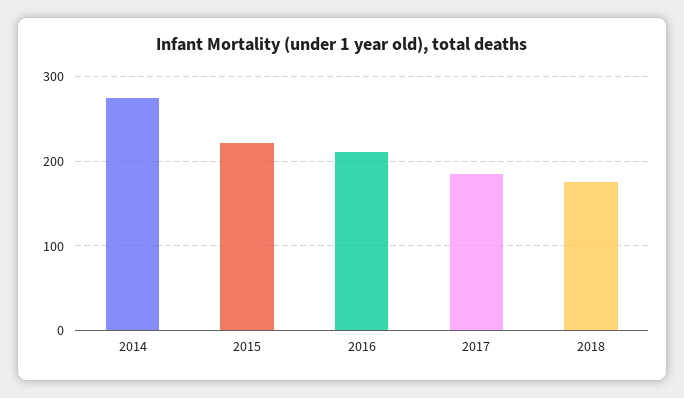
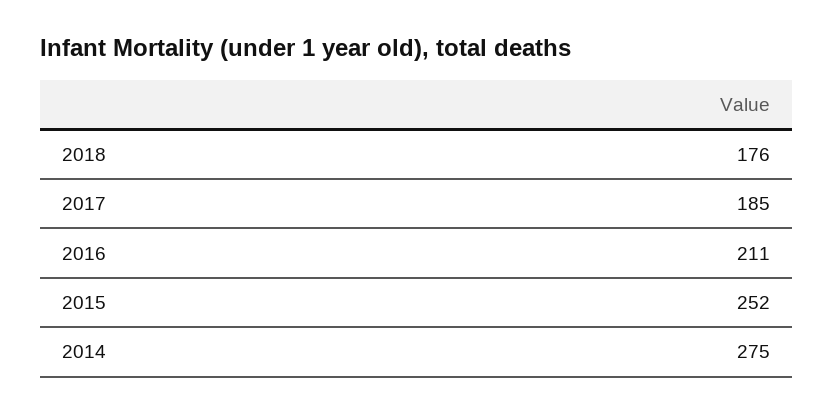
2015: 220 -> 252

